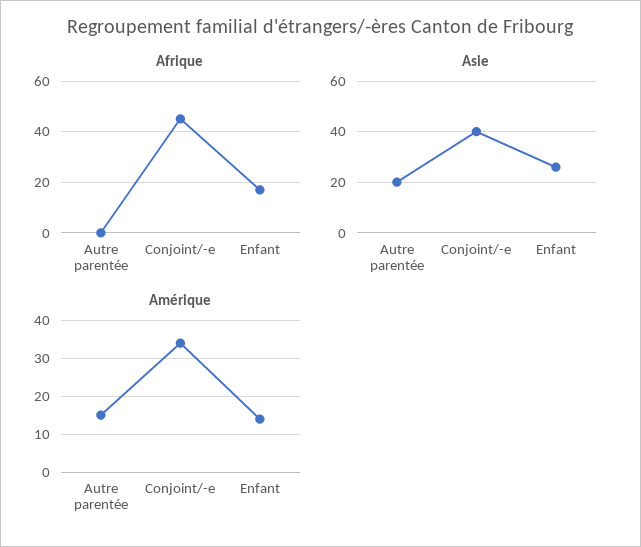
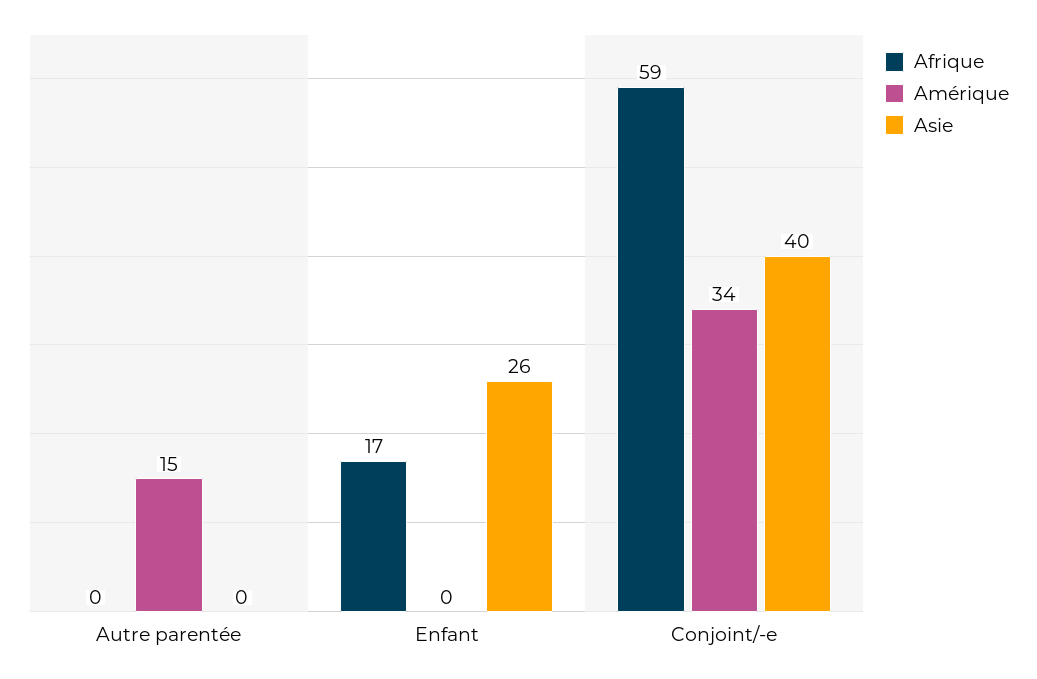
Afrique, Conjoint/-e: 45 -> 59
Asie, Autre parentée: 20 -> 0
Amérique, Enfant: 15 -> 0

